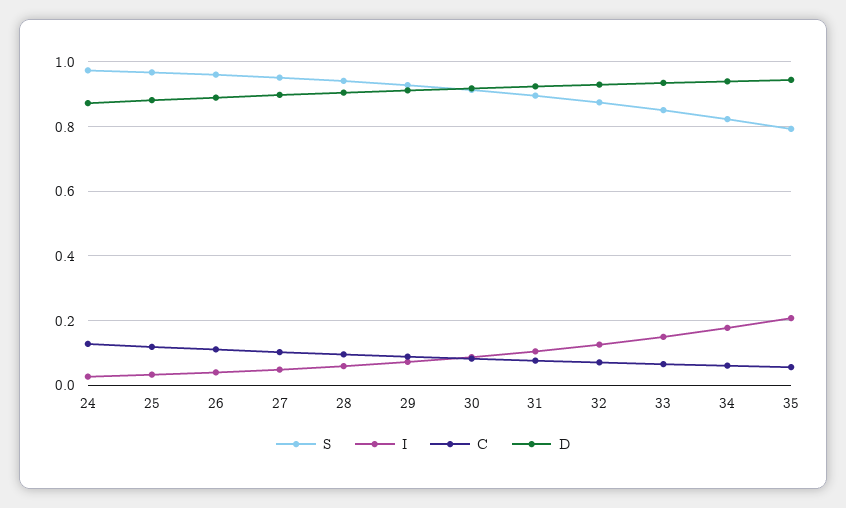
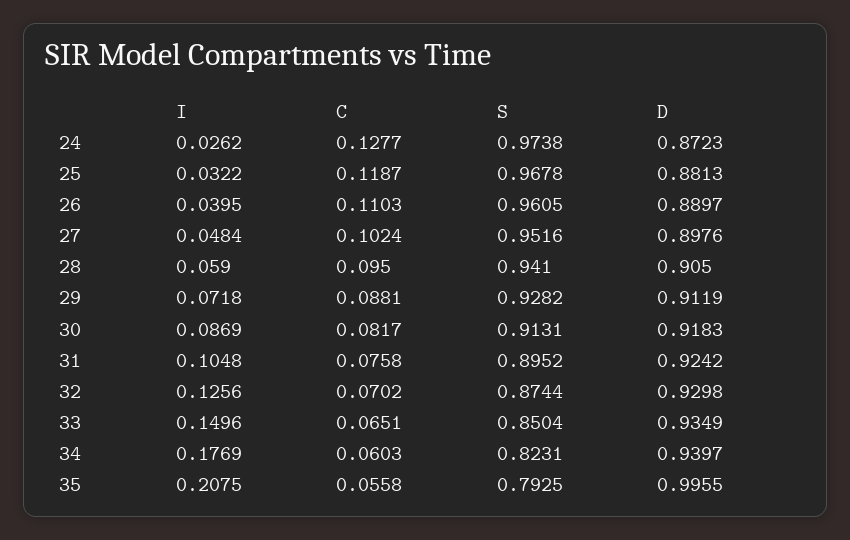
D, 35: 0.94 -> 0.9955

